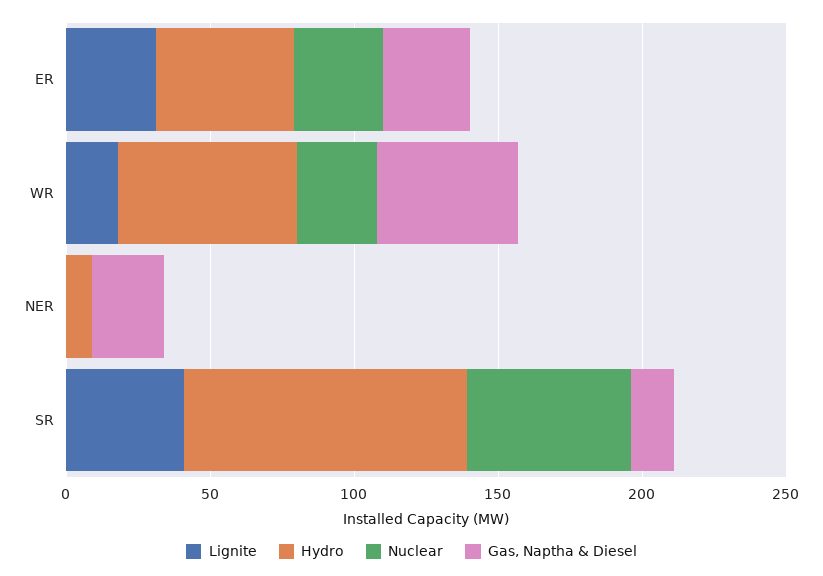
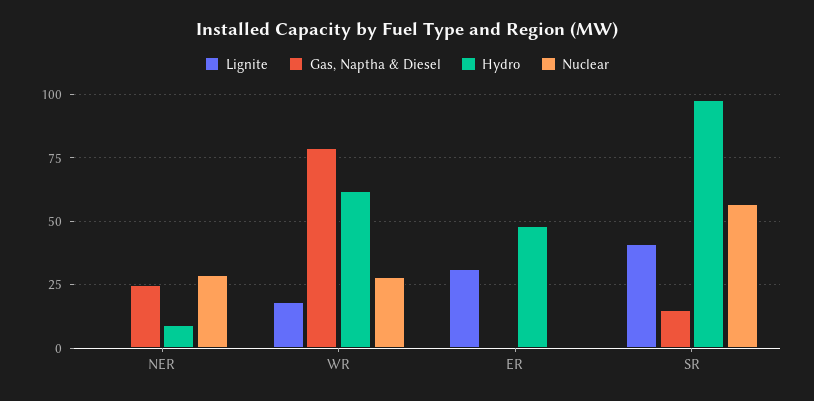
Nuclear, ER: 30 -> 0
Gas, Naptha & Diesel, ER: 30 -> 0
Gas, Naptha & Diesel, WR: 50 -> 80
Nuclear, NER: 0 -> 30

